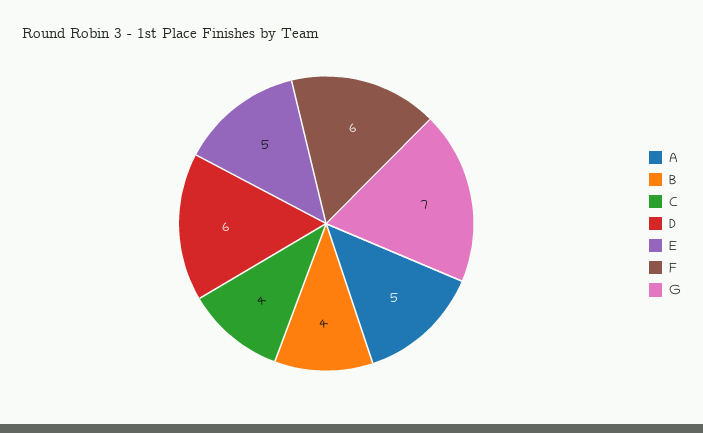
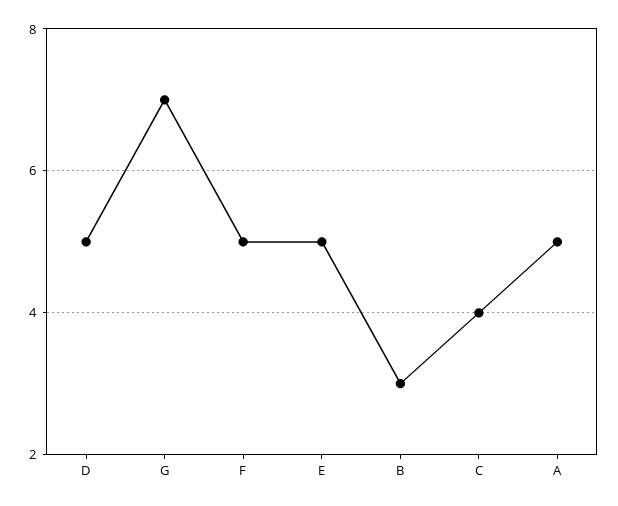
B: 4 -> 3
D: 6 -> 5
F: 6 -> 5

